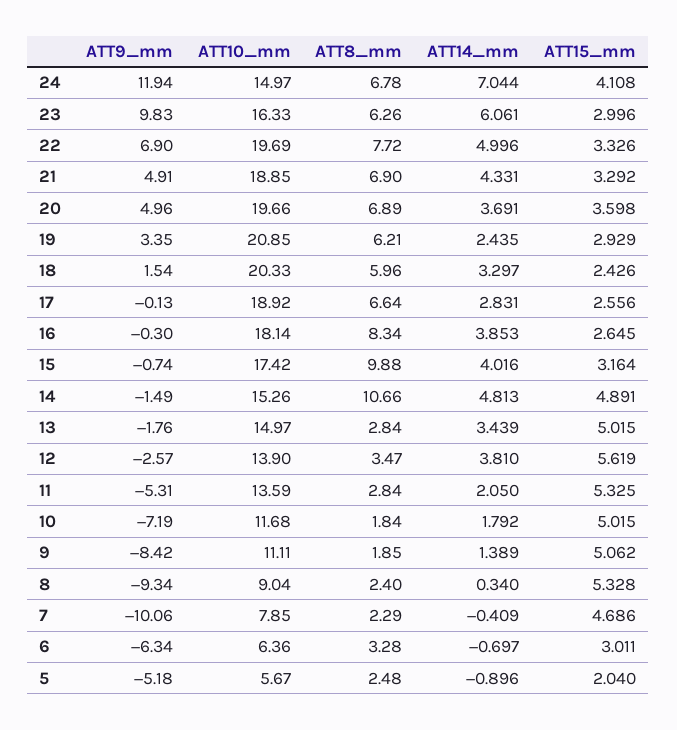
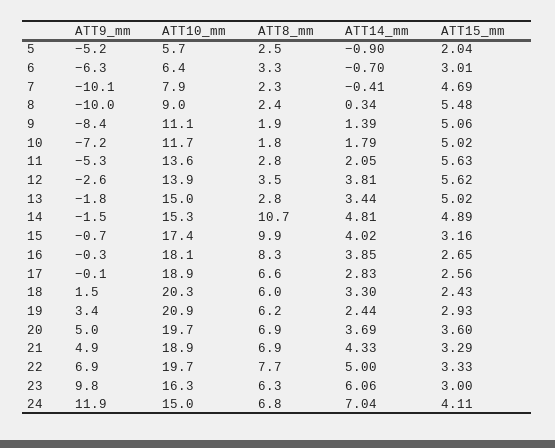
ATT15_mm, 11: 5.325 -> 5.63
ATT9_mm, 8: -9.34 -> -10
ATT15_mm, 8: 5.328 -> 5.48

